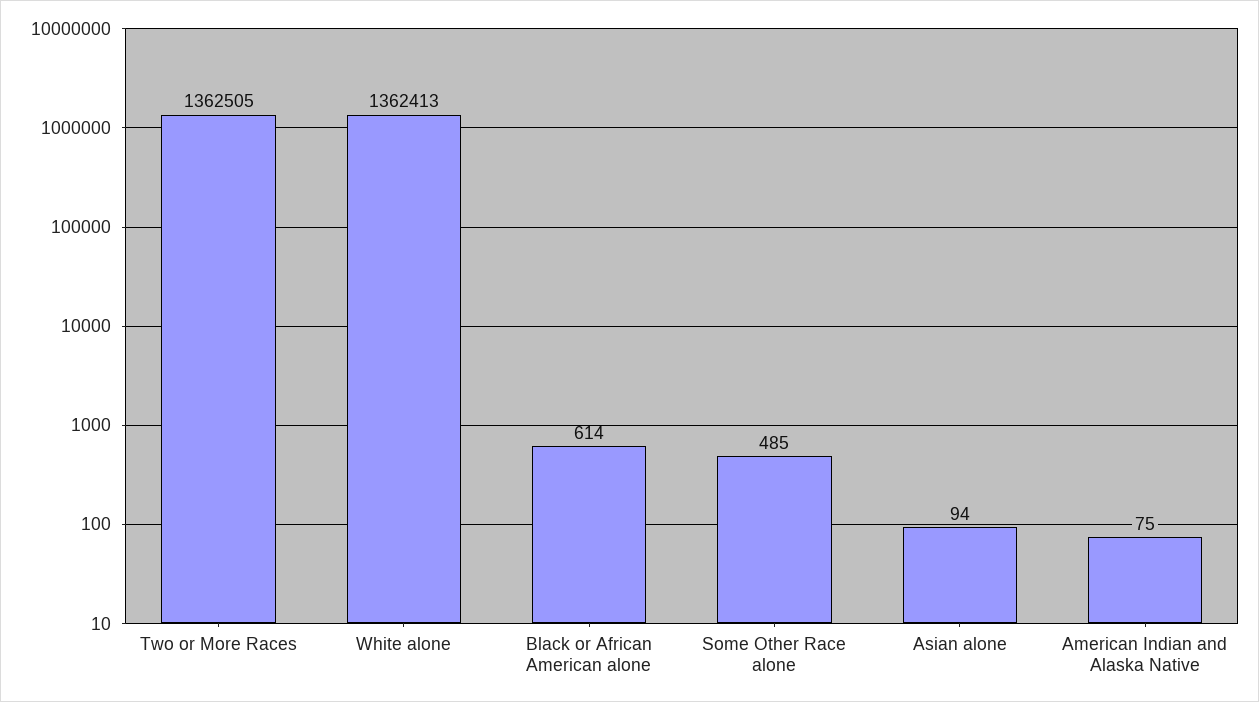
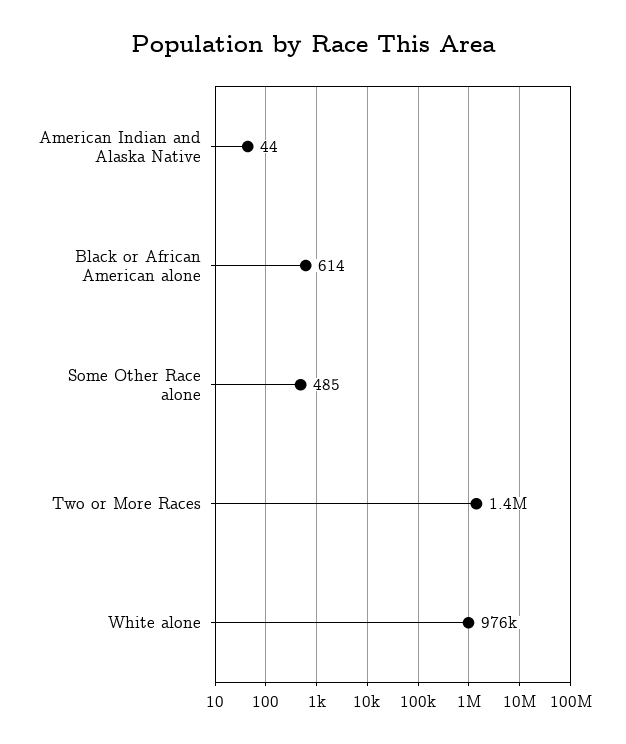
White alone: 1362413 -> 976000
Asian alone: 94 -> none
American Indian and Alaska Native: 75 -> 44

